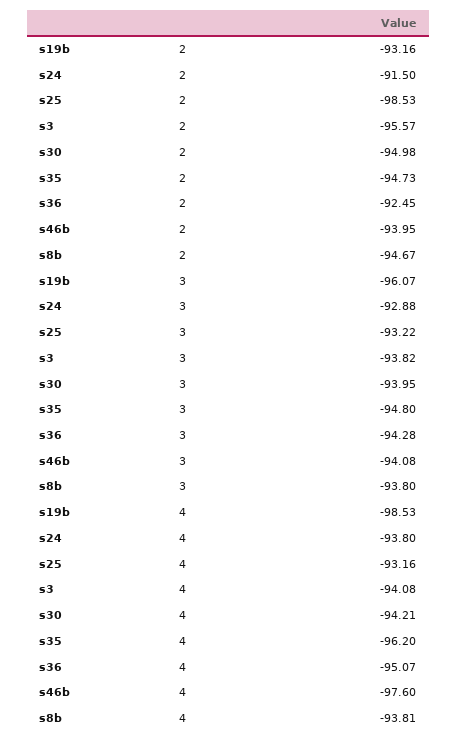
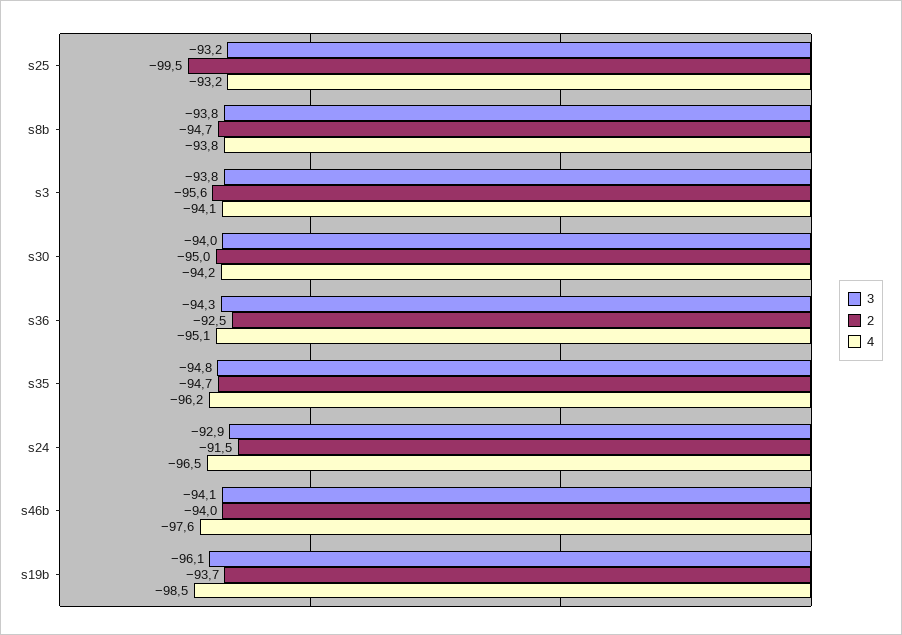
2, s19b: -93.16 -> -93.7
2, s25: -98.53 -> -99.5
4, s24: -93.8 -> -96.5

